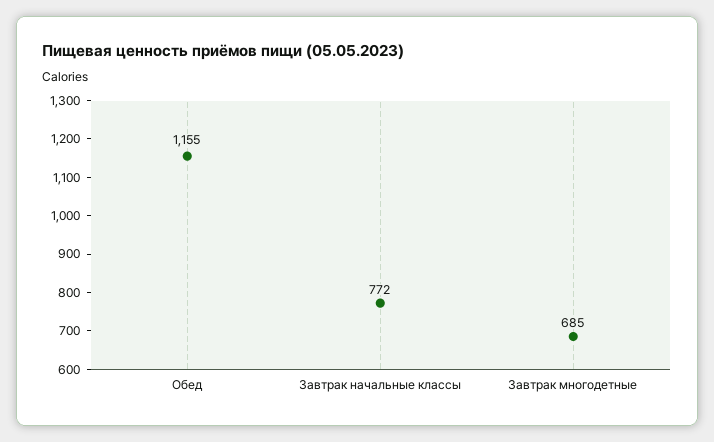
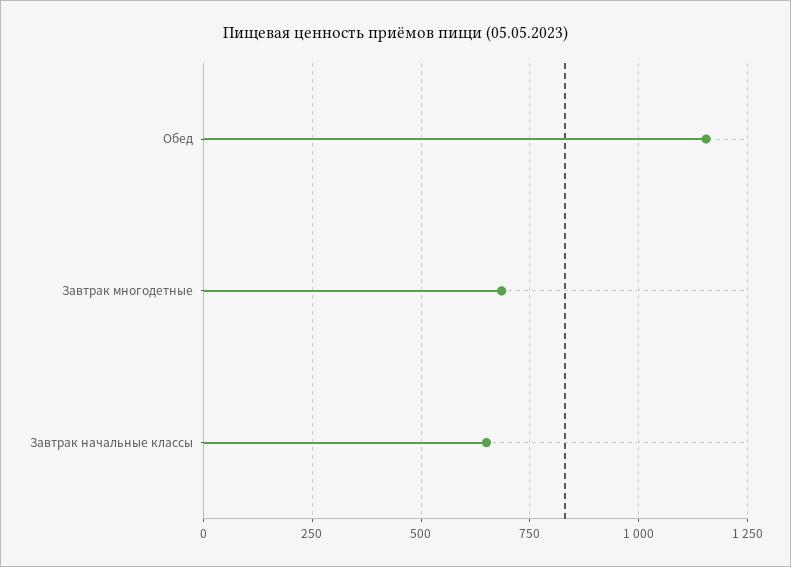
Завтрак начальные классы: 772 -> 650

